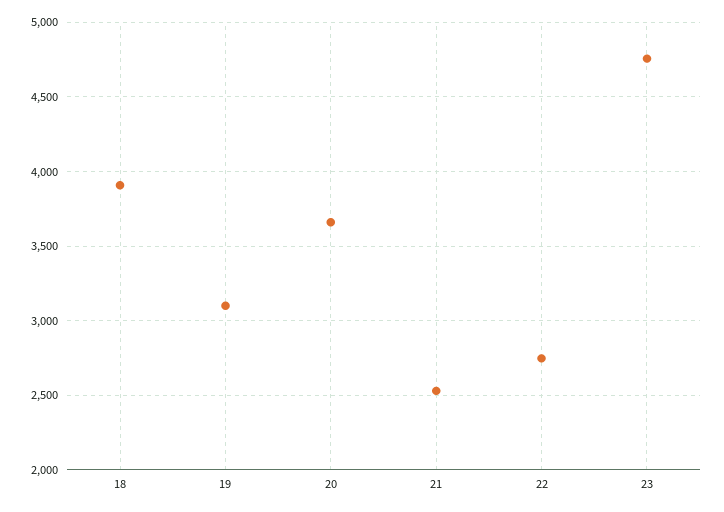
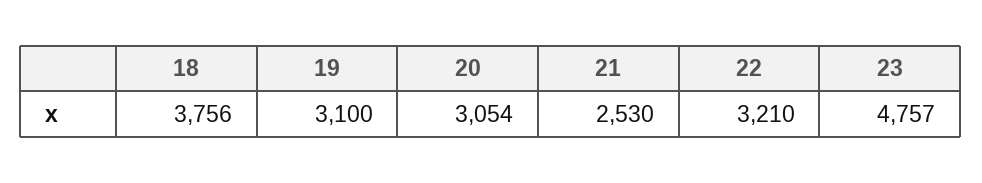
18: 3900 -> 3756
20: 3650 -> 3054
22: 2750 -> 3210

